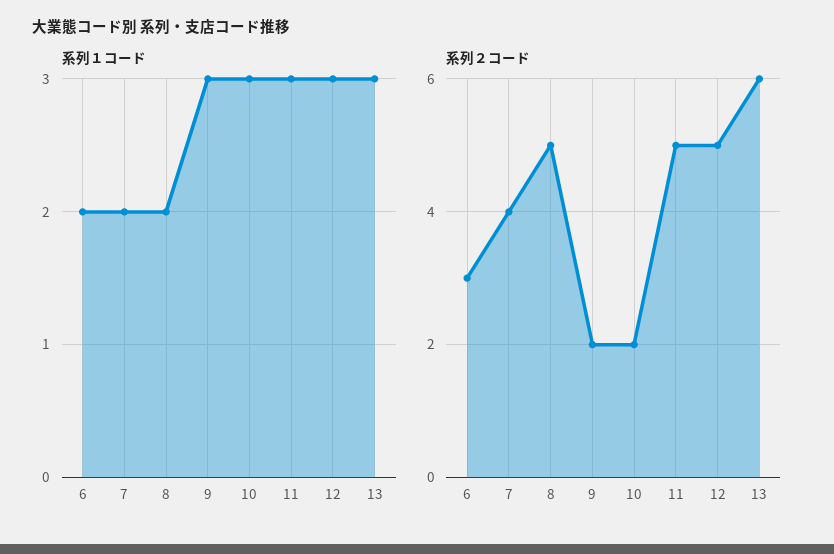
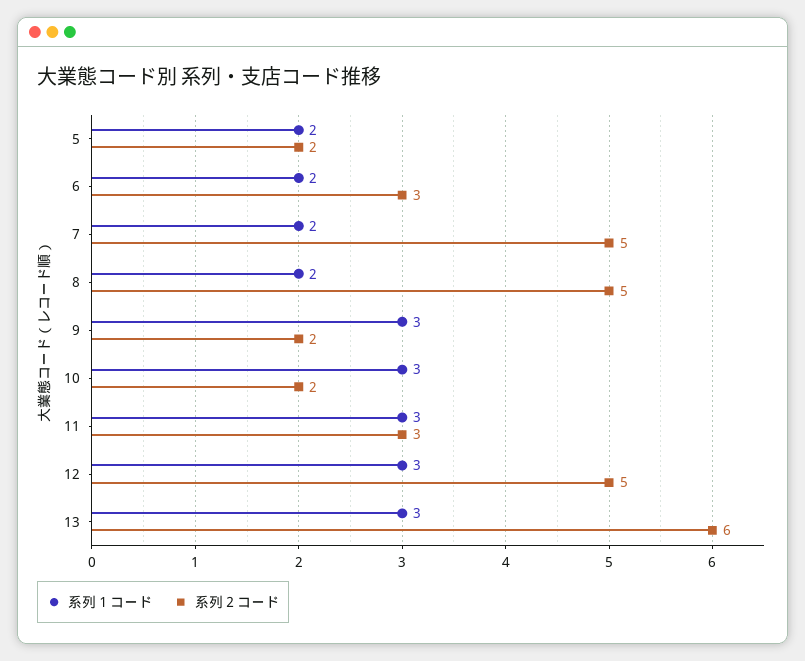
系列２コード, 7: 4 -> 5
系列２コード, 11: 5 -> 3
系列１コード, 5: none -> 2
系列２コード, 5: none -> 2

